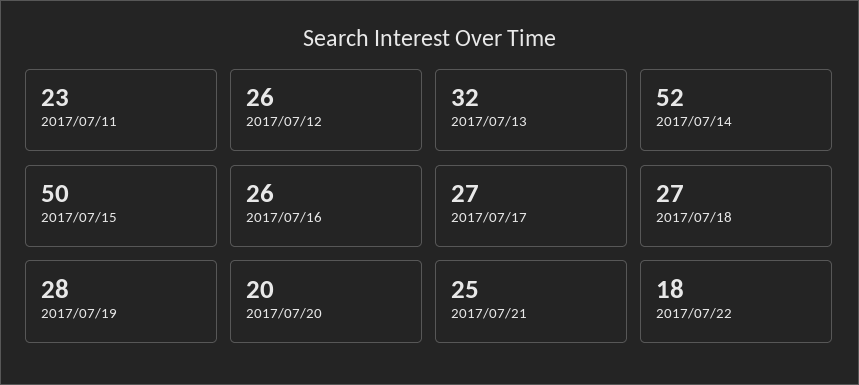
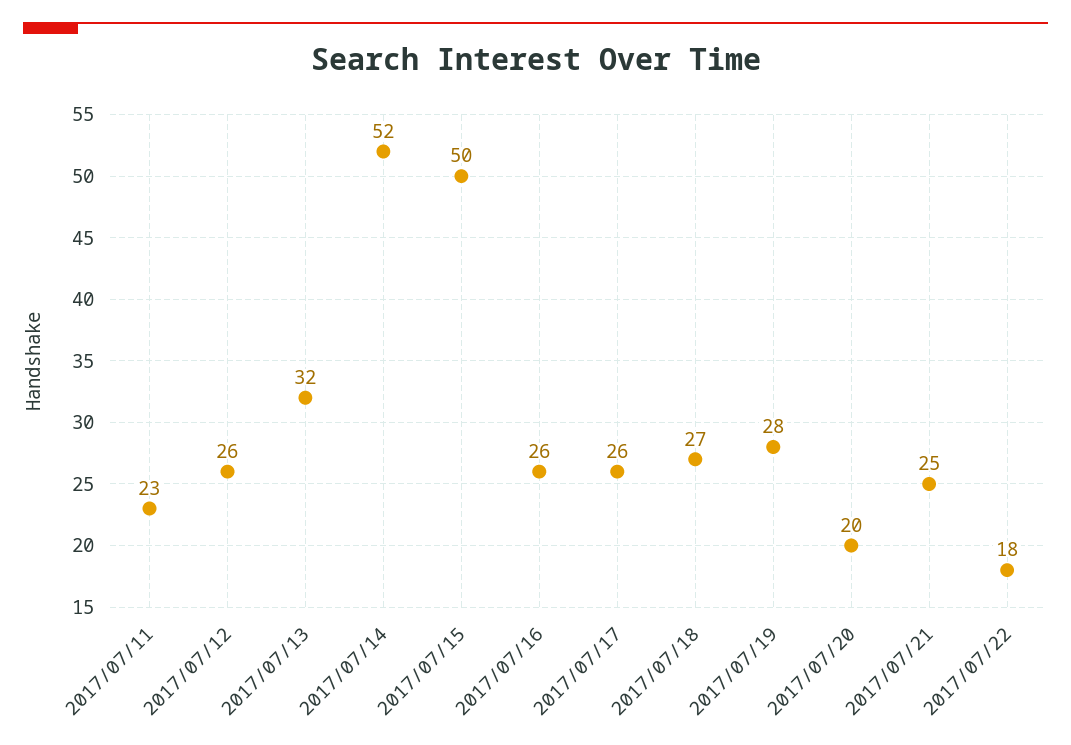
2017/07/17: 27 -> 26

